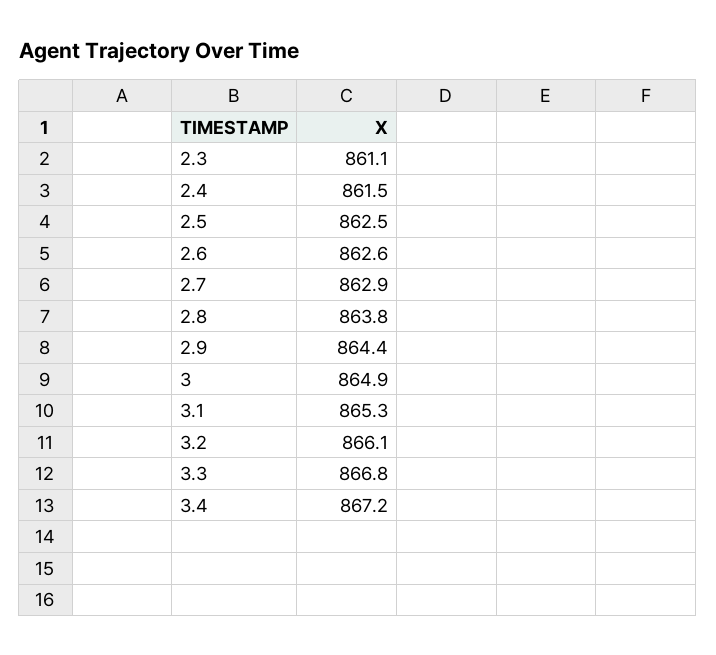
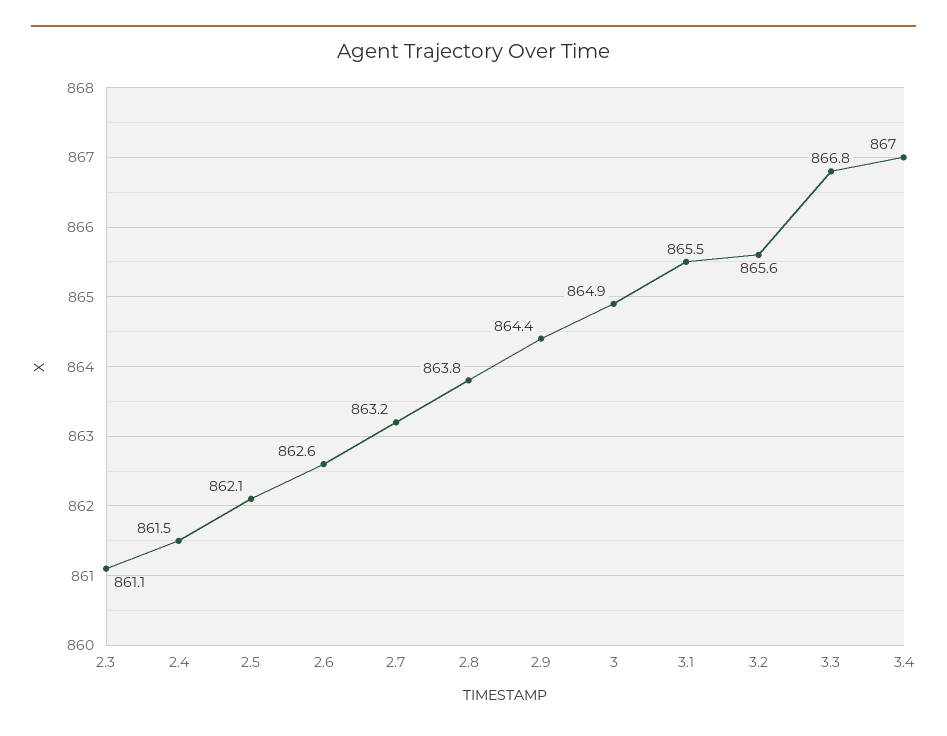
2.5: 862.5 -> 862.1
2.7: 862.9 -> 863.2
3.1: 865.3 -> 865.5
3.2: 866.1 -> 865.6
3.4: 867.2 -> 867

